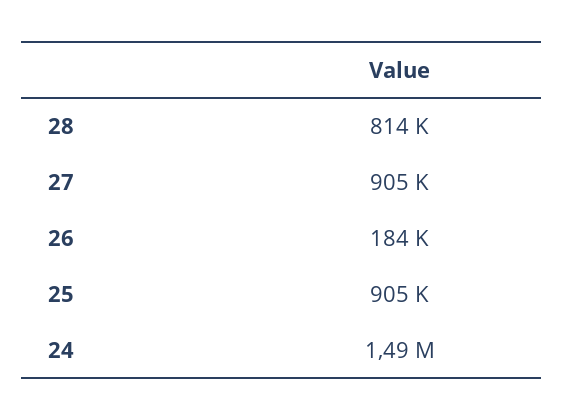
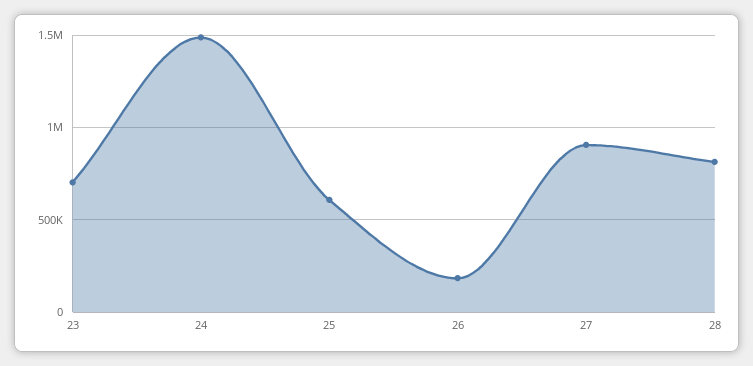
25: 905000 -> 600000
23: none -> 700000

